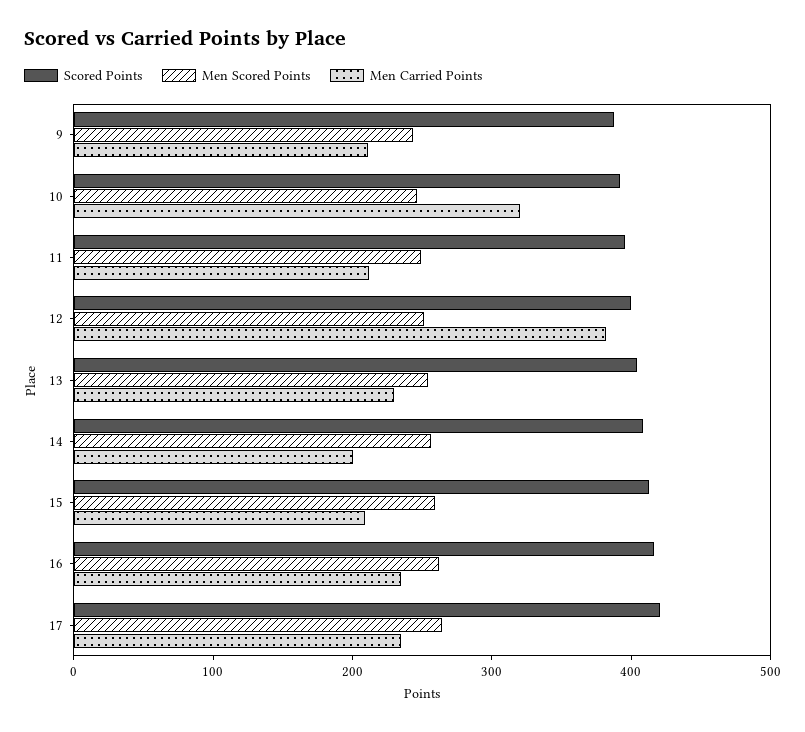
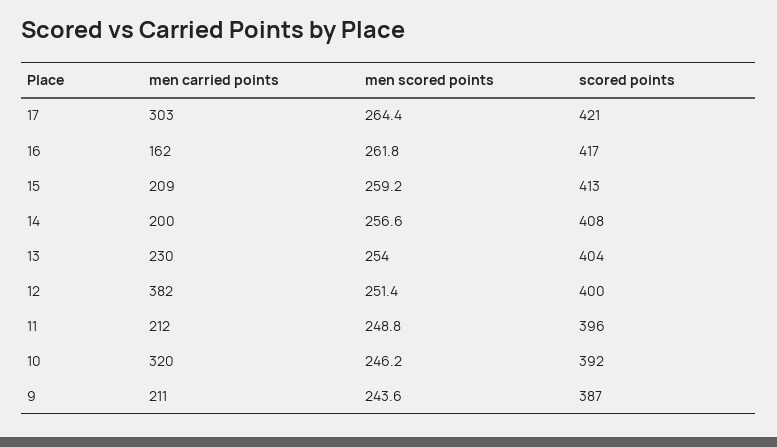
Men Carried Points, 16: 240 -> 162
Men Carried Points, 17: 240 -> 303

